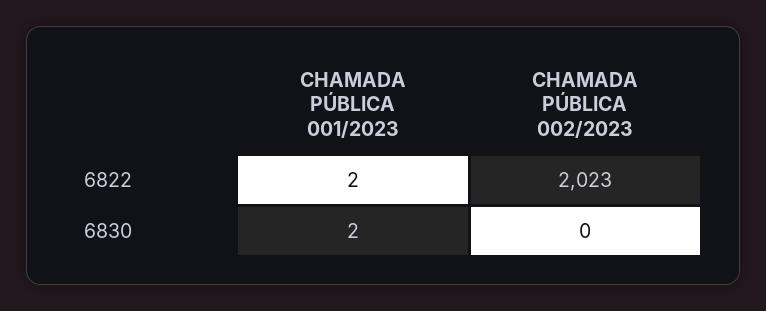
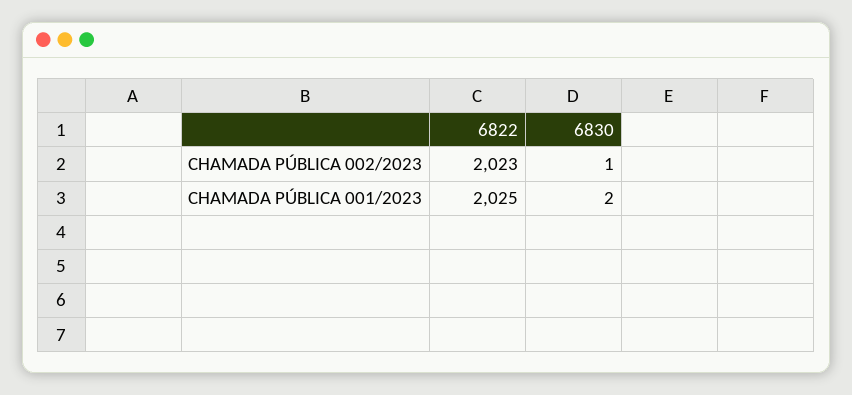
CHAMADA PÚBLICA 001/2023, 6822: 2 -> 2025
CHAMADA PÚBLICA 002/2023, 6830: 0 -> 1

